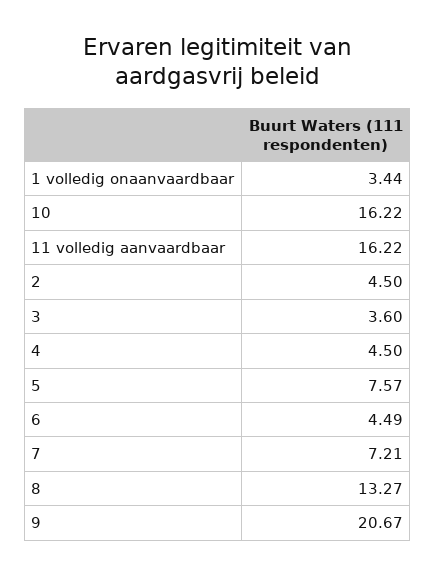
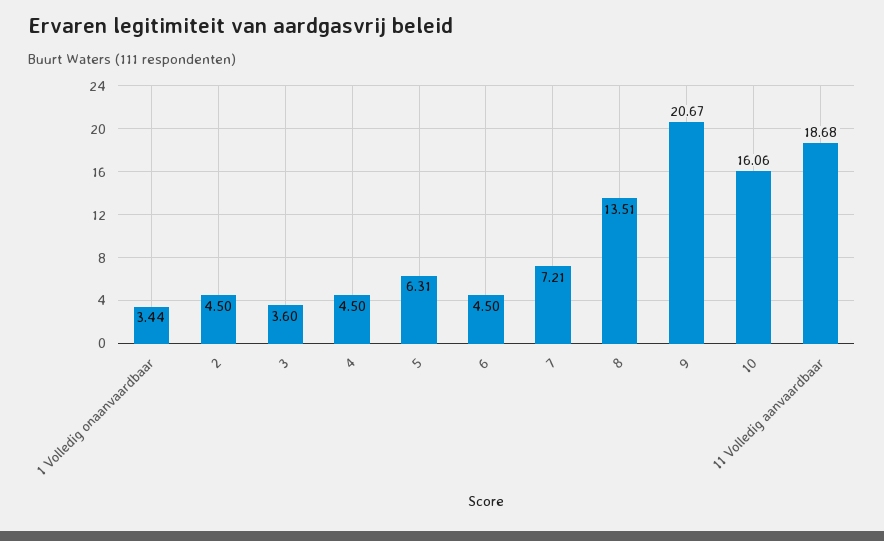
10: 16.22 -> 16.06
11 volledig aanvaardbaar: 16.22 -> 18.68
5: 7.57 -> 6.31
6: 4.49 -> 4.5
8: 13.27 -> 13.51

